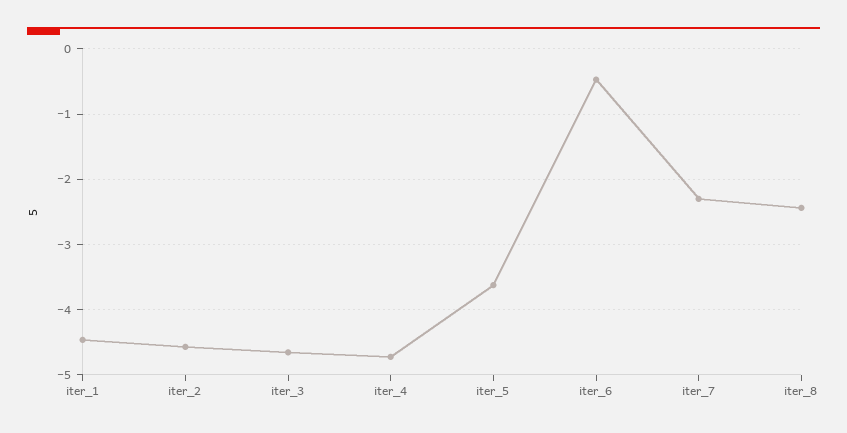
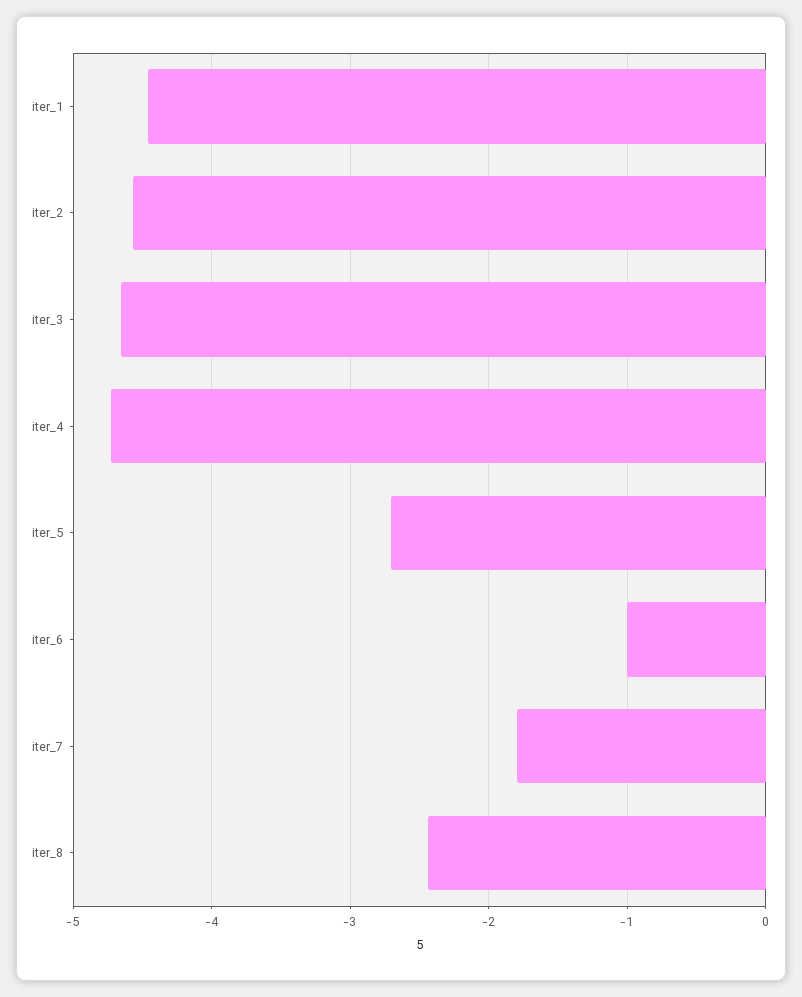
iter_5: -3.6 -> -2.7
iter_6: -0.5 -> -1
iter_7: -2.3 -> -1.8

